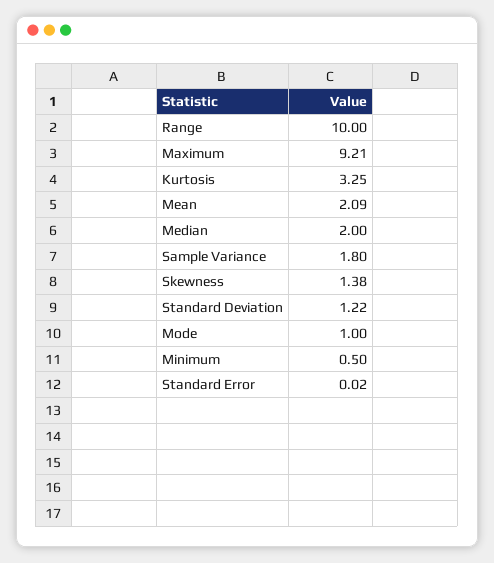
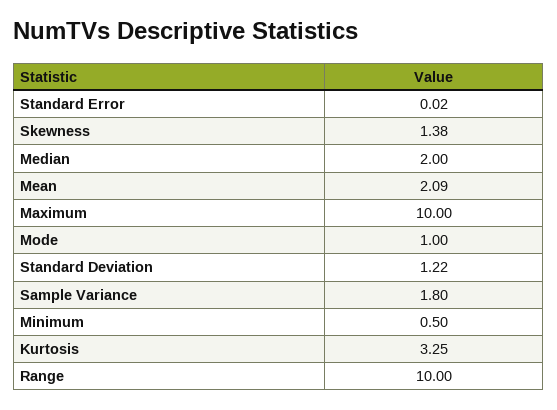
Maximum: 9.21 -> 10

